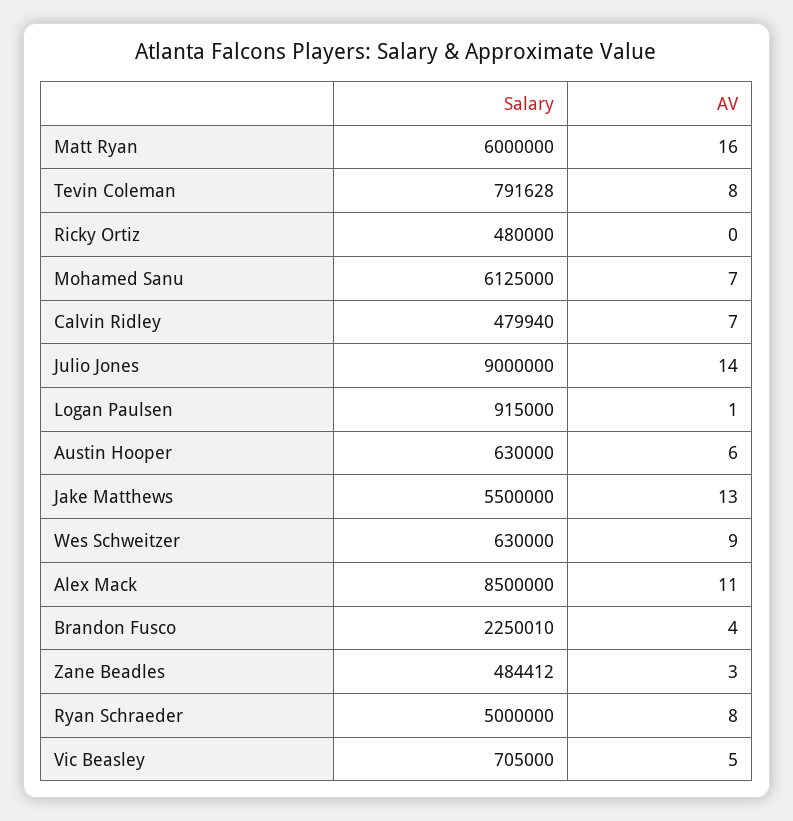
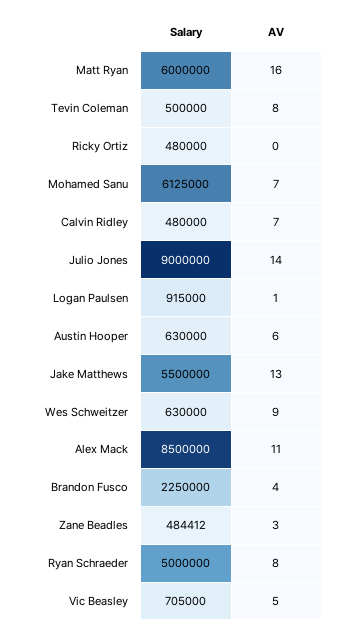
Salary, Tevin Coleman: 791628 -> 500000
Salary, Calvin Ridley: 479940 -> 480000
Salary, Brandon Fusco: 2250010 -> 2250000

